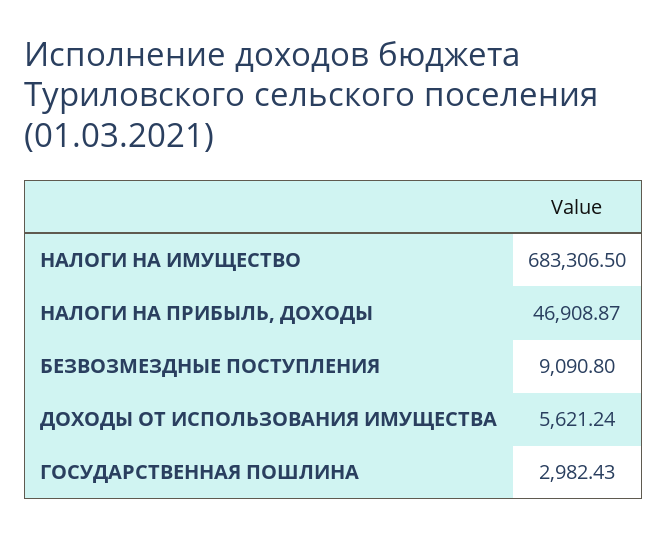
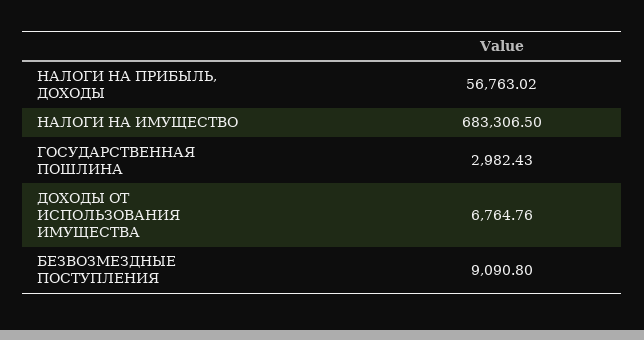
НАЛОГИ НА ПРИБЫЛЬ, ДОХОДЫ: 46908.87 -> 56763.02
ДОХОДЫ ОТ ИСПОЛЬЗОВАНИЯ ИМУЩЕСТВА: 5621.24 -> 6764.76

